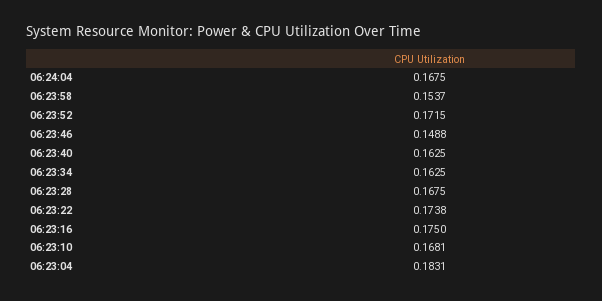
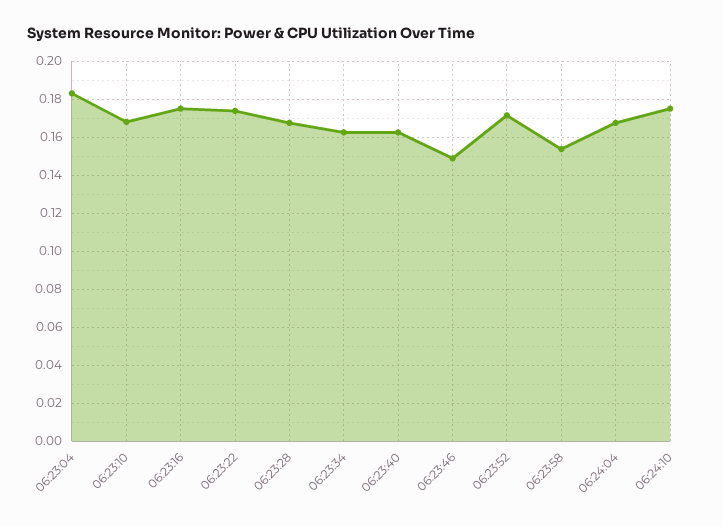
06:24:10: none -> 0.175

